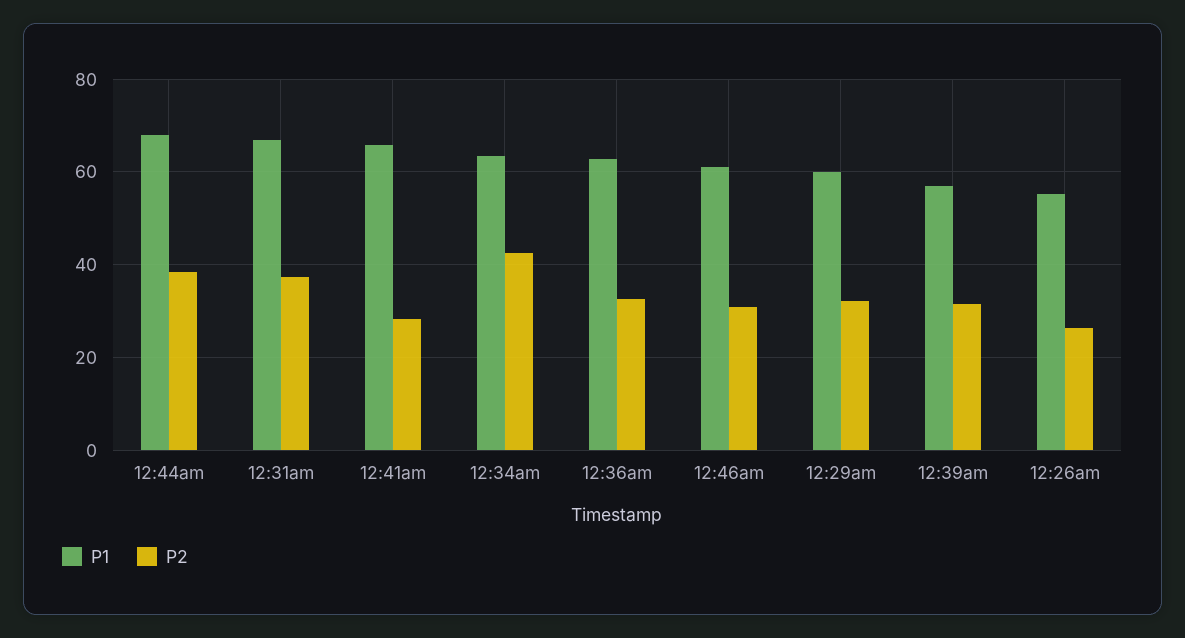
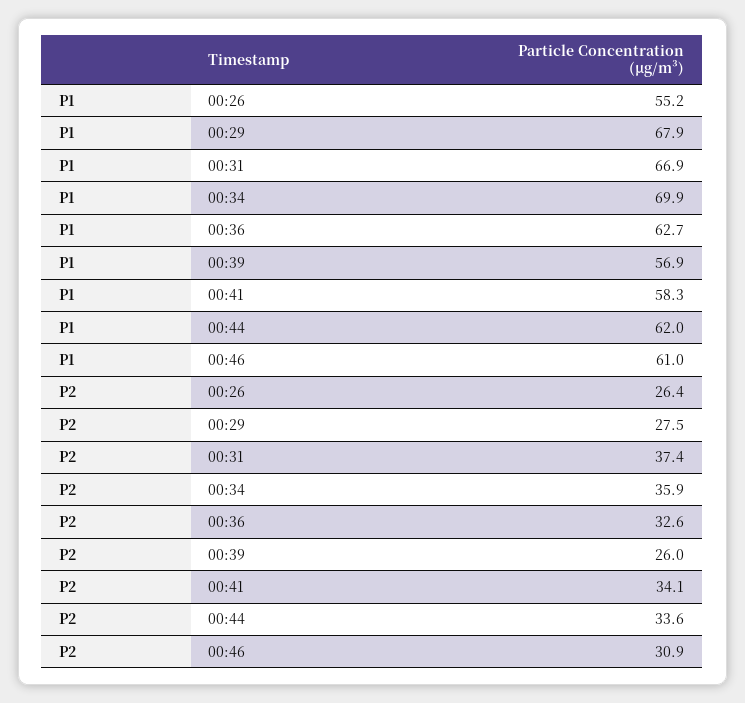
P1, 12:44am: 68 -> 62
P2, 12:44am: 38 -> 33.6
P1, 12:41am: 66 -> 58.3
P2, 12:41am: 28 -> 34.1
P1, 12:34am: 64 -> 69.9
P2, 12:34am: 42 -> 35.9
P1, 12:29am: 60 -> 67.9
P2, 12:29am: 32 -> 27.5
P2, 12:39am: 32 -> 26

